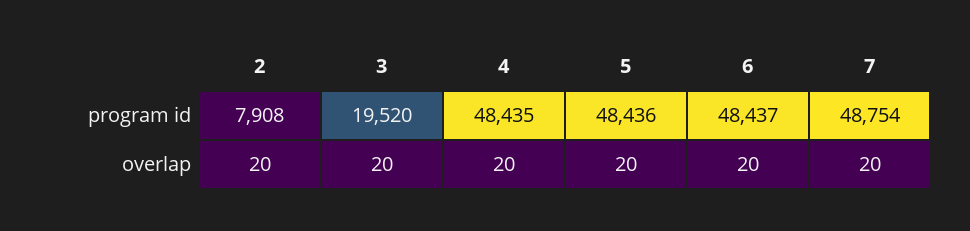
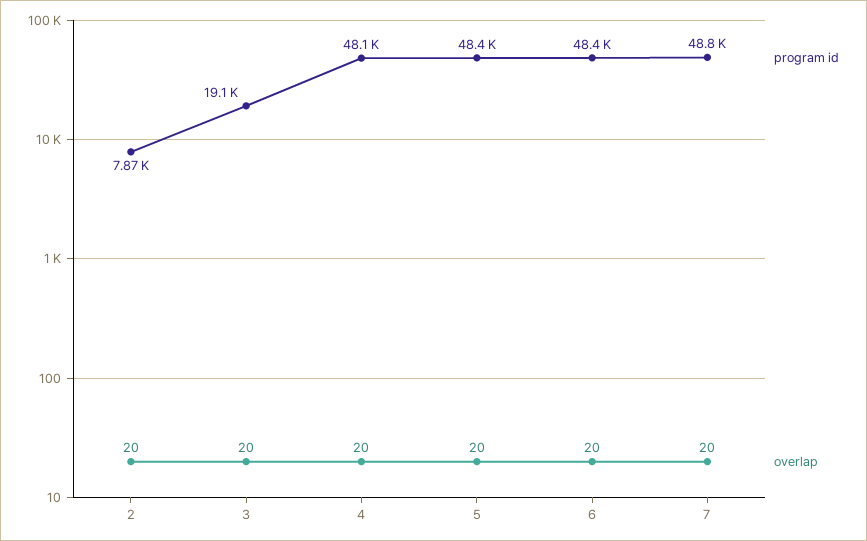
program id, 2: 7908 -> 7870
program id, 3: 19520 -> 19100
program id, 4: 48435 -> 48100

